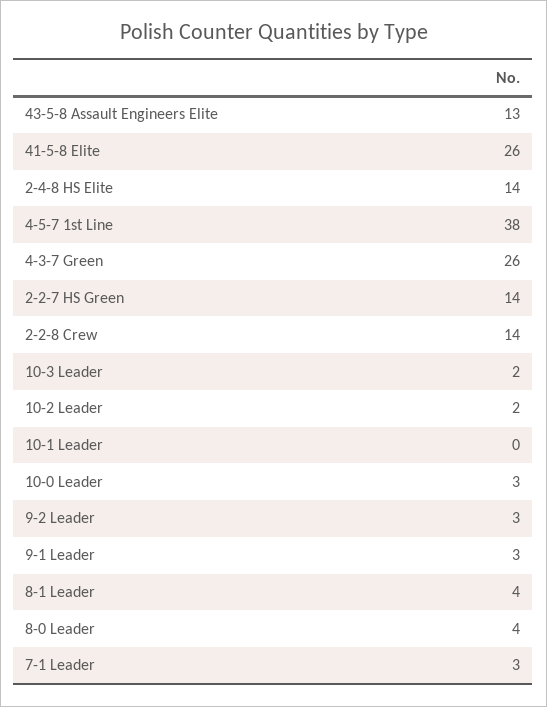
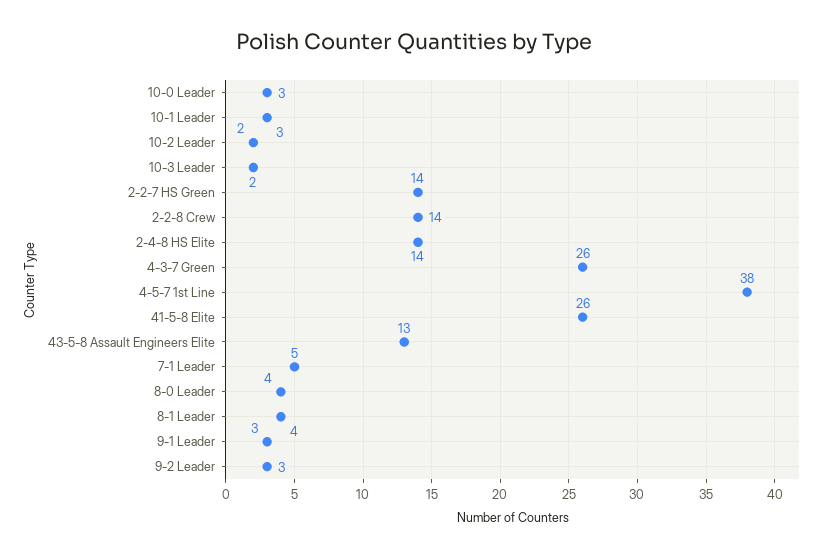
10-1 Leader: 0 -> 3
7-1 Leader: 3 -> 5

